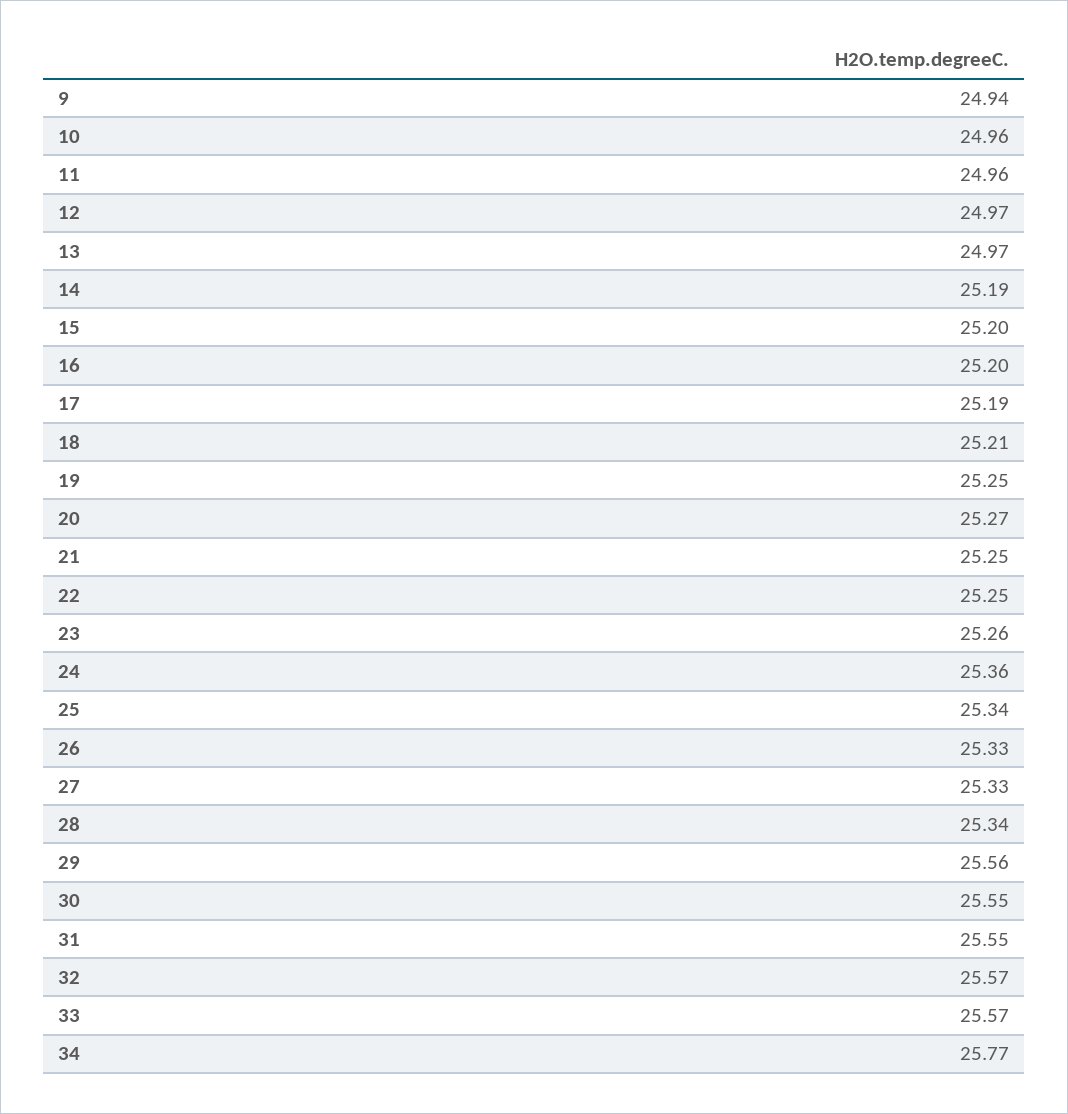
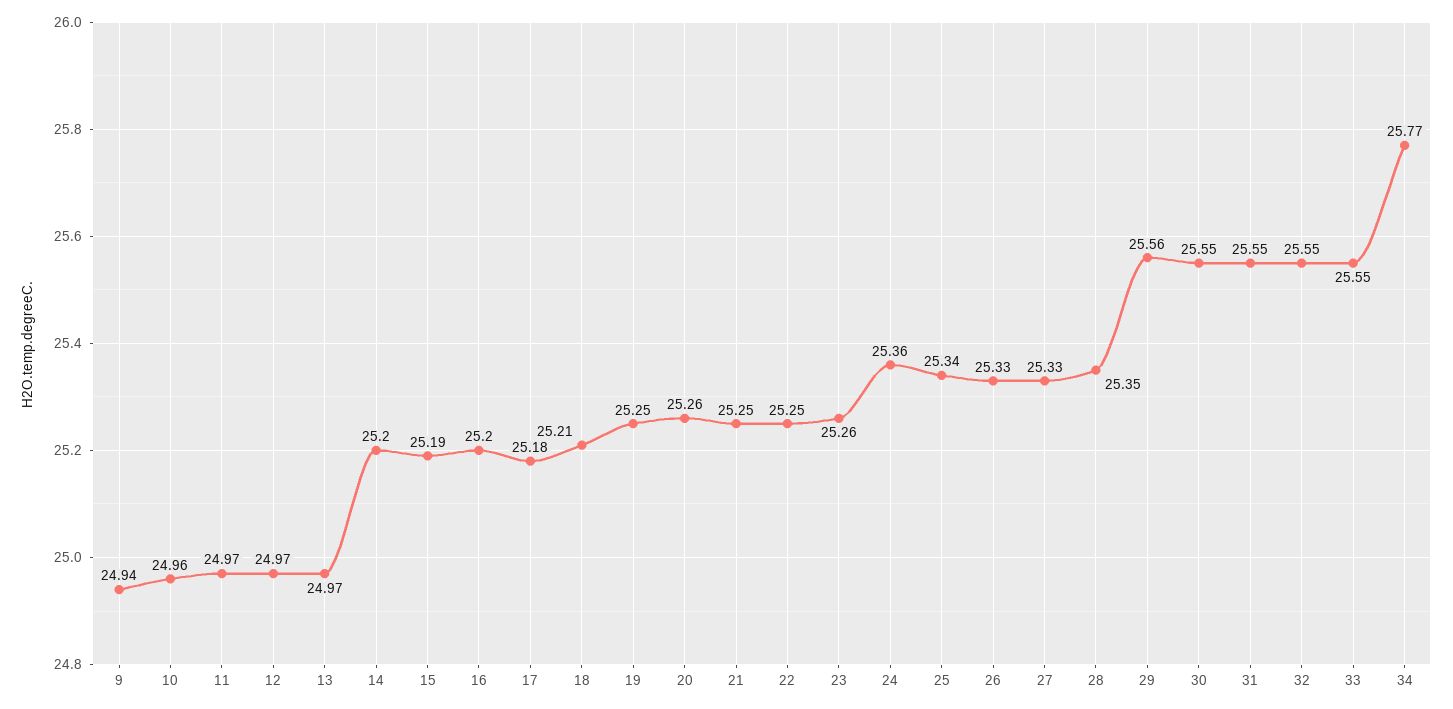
11: 24.96 -> 24.97
14: 25.19 -> 25.2
15: 25.2 -> 25.19
17: 25.19 -> 25.18
20: 25.27 -> 25.26
28: 25.34 -> 25.35
32: 25.57 -> 25.55
33: 25.57 -> 25.55

